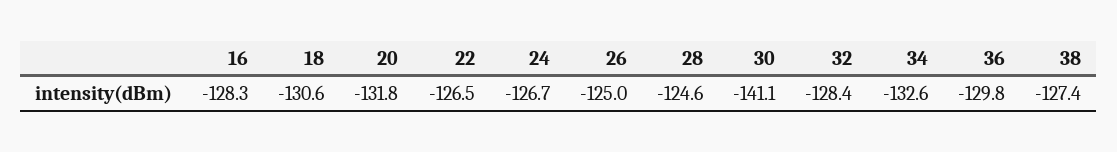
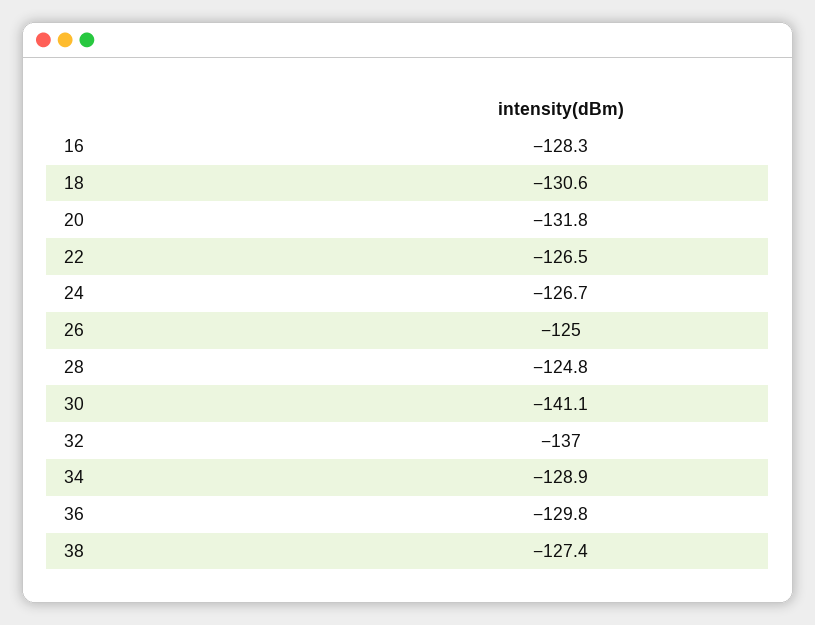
28: -124.6 -> -124.8
32: -128.4 -> -137
34: -132.6 -> -128.9

